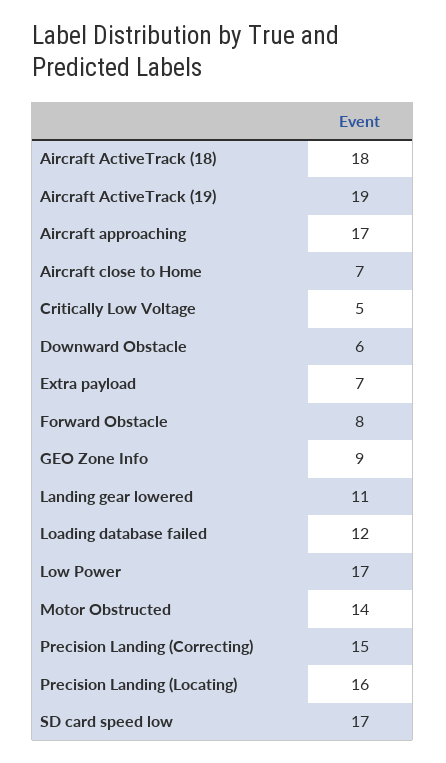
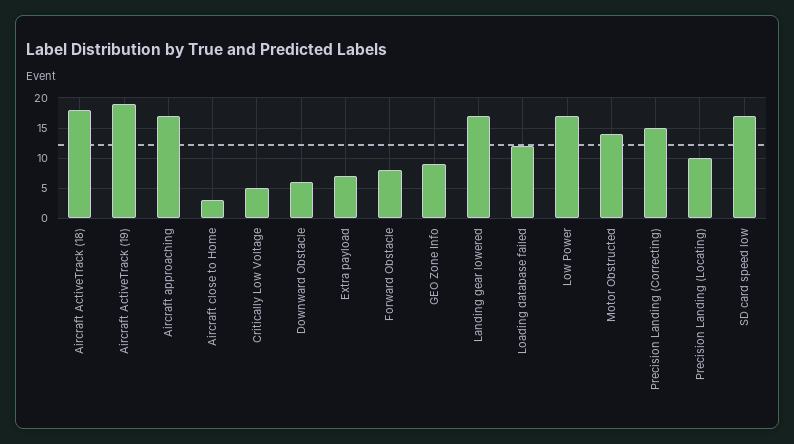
Aircraft close to Home: 7 -> 3
Landing gear lowered: 11 -> 17
Precision Landing (Locating): 16 -> 10

